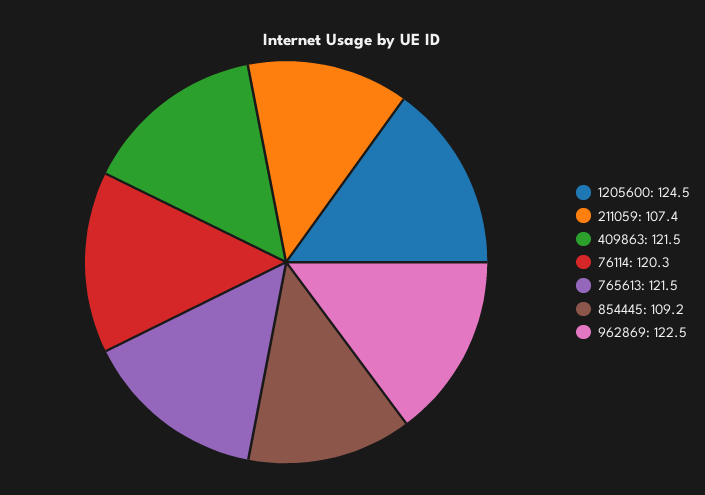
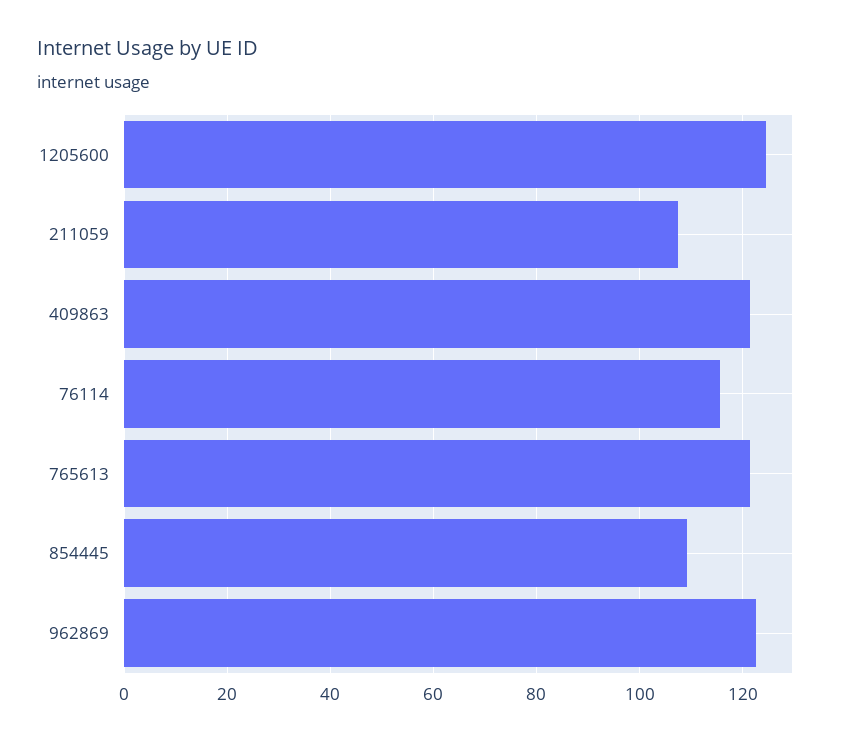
76114: 120.3 -> 116

